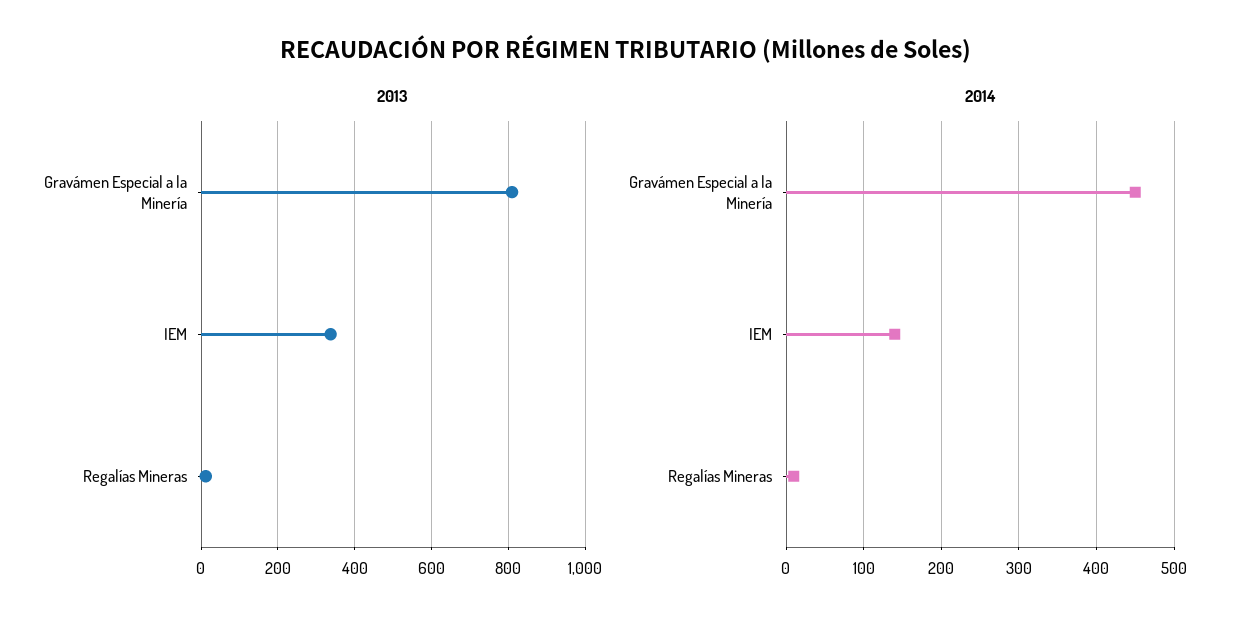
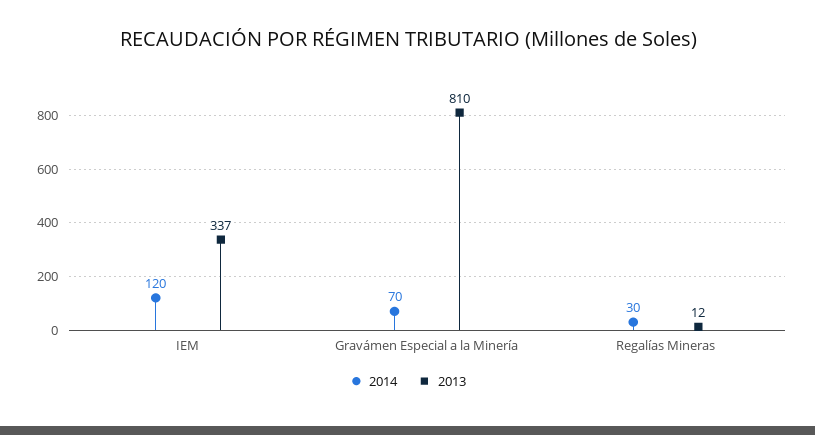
2014, Gravámen Especial a la Minería: 450 -> 70
2014, IEM: 140 -> 120
2014, Regalías Mineras: 10 -> 30

